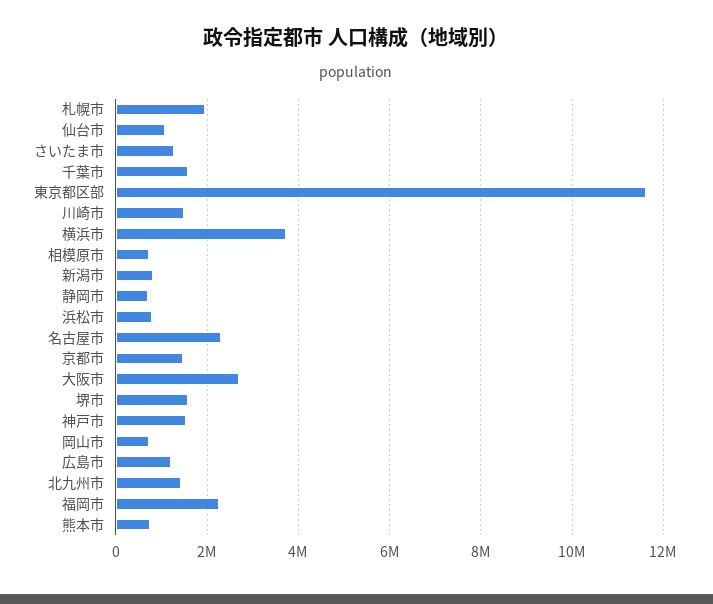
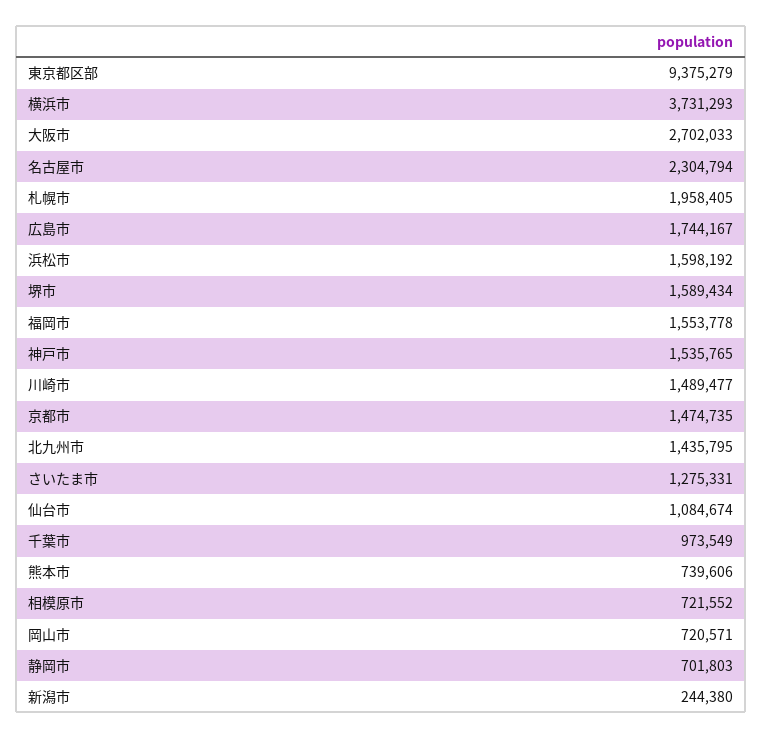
千葉市: 1600000 -> 973549
東京都区部: 11600000 -> 9375279
新潟市: 800000 -> 244380
浜松市: 800000 -> 1598192
広島市: 1200000 -> 1744167
福岡市: 2200000 -> 1553778

